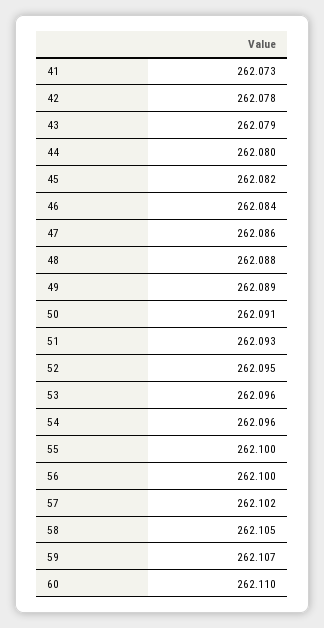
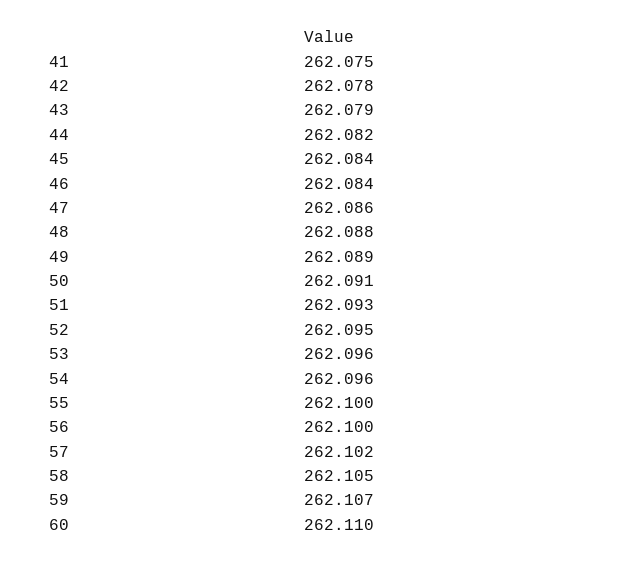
41: 262.073 -> 262.075
44: 262.08 -> 262.082
45: 262.082 -> 262.084

